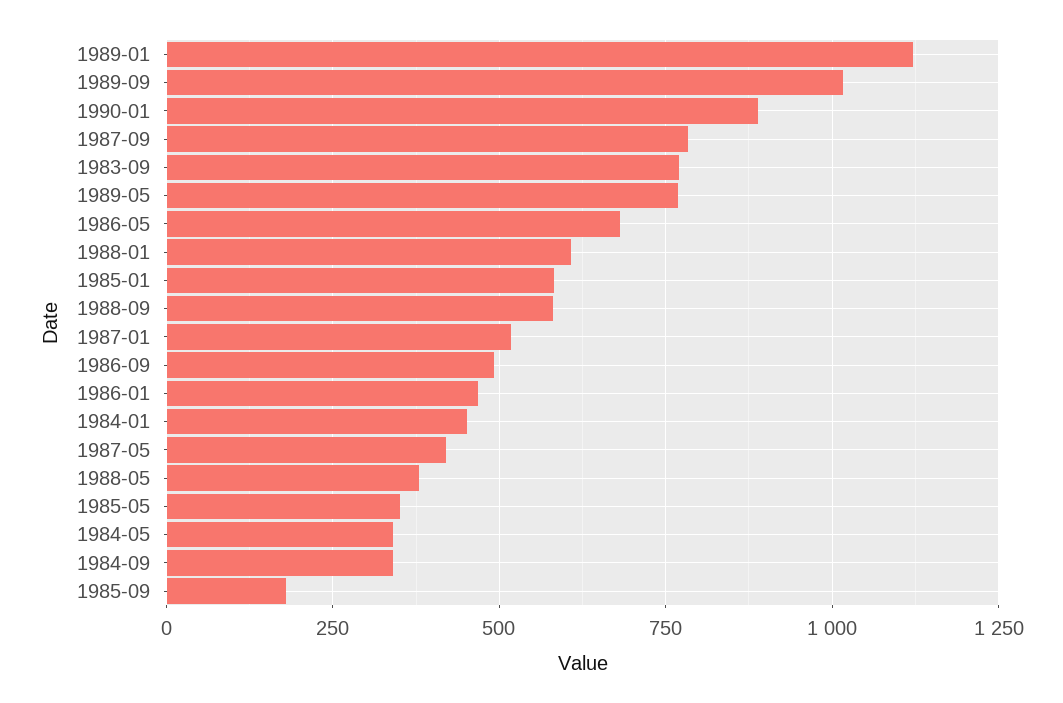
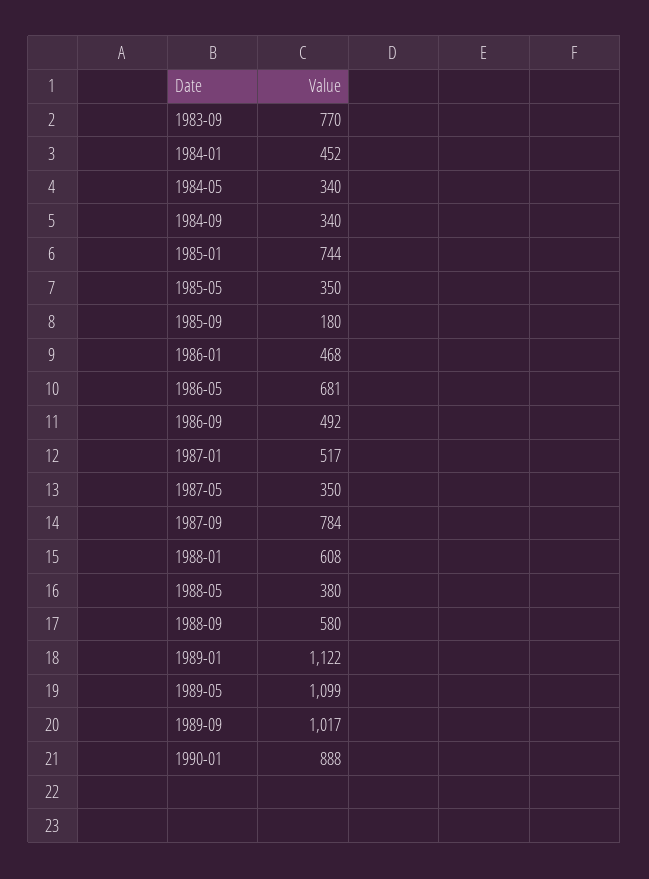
1989-05: 775 -> 1099
1985-01: 575 -> 744
1987-05: 425 -> 350

